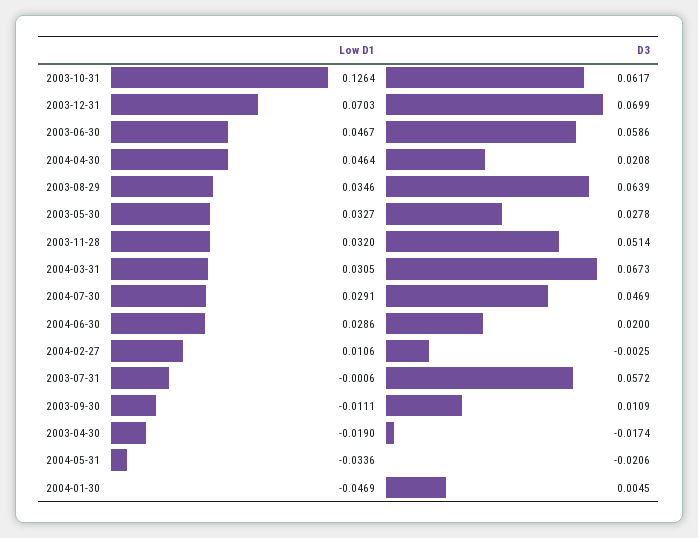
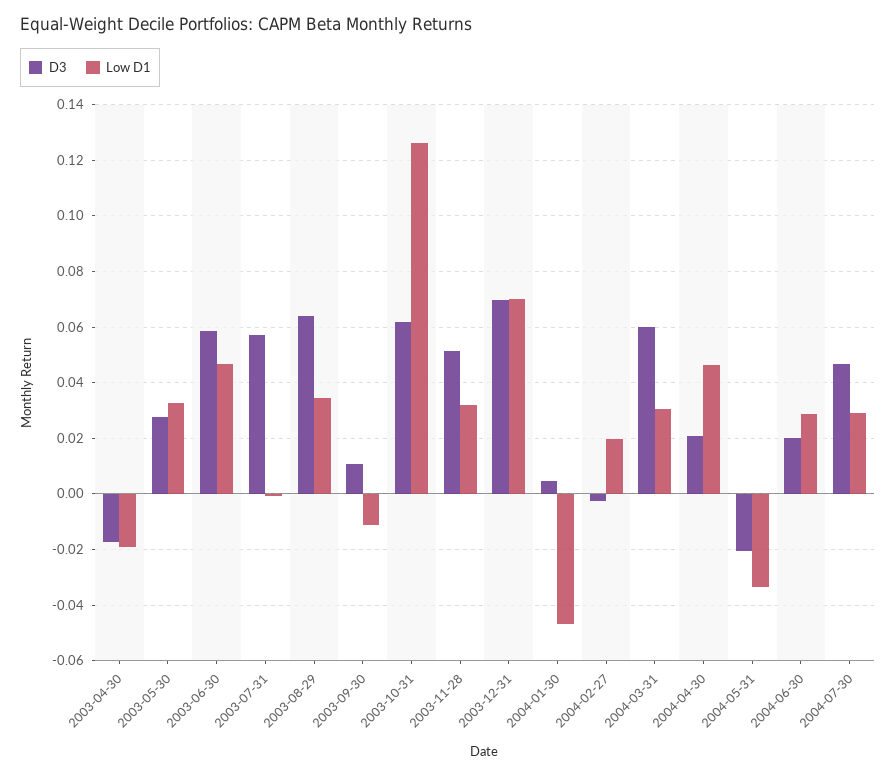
D3, 2004-03-31: 0.0673 -> 0.06
Low D1, 2004-02-27: 0.0106 -> 0.02

